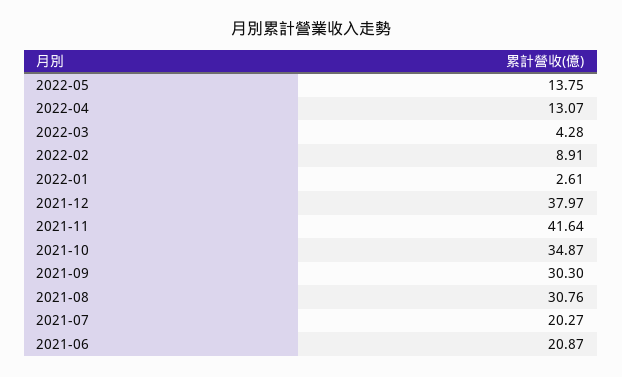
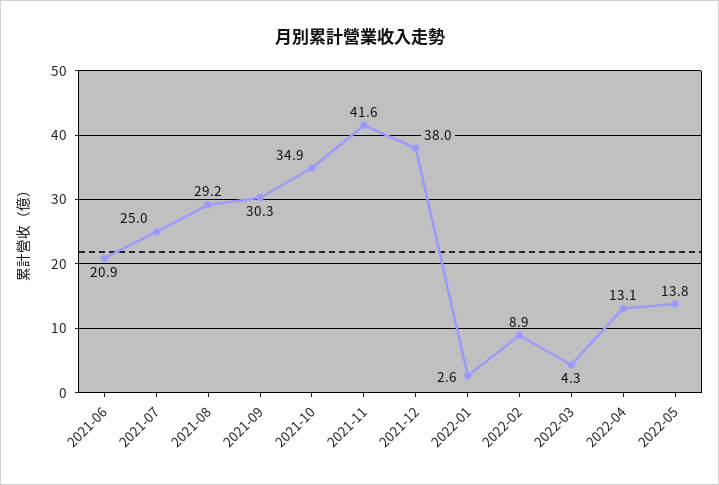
2021-08: 30.76 -> 29.2
2021-07: 20.27 -> 25

